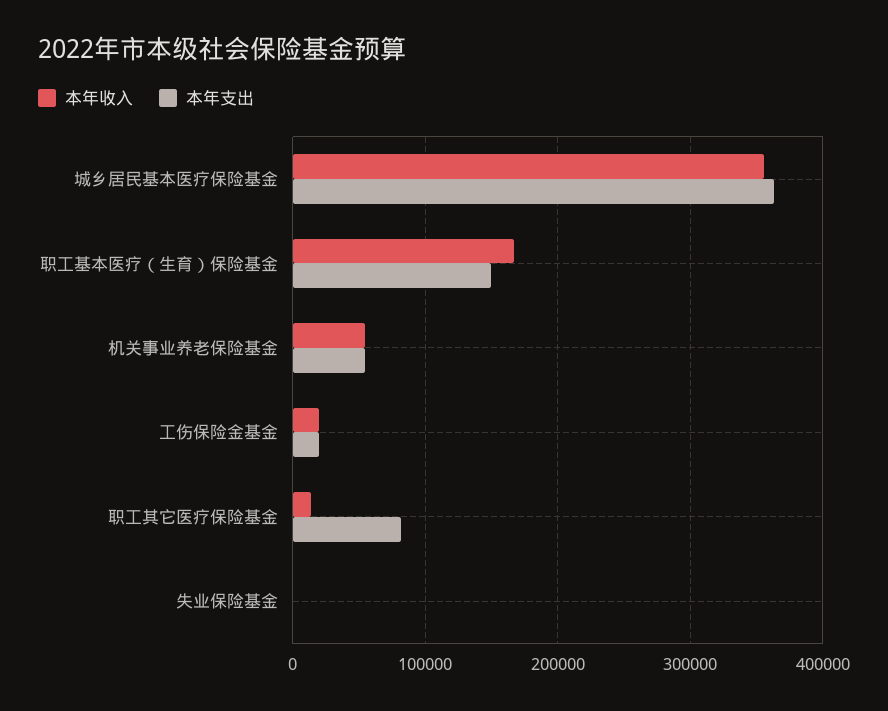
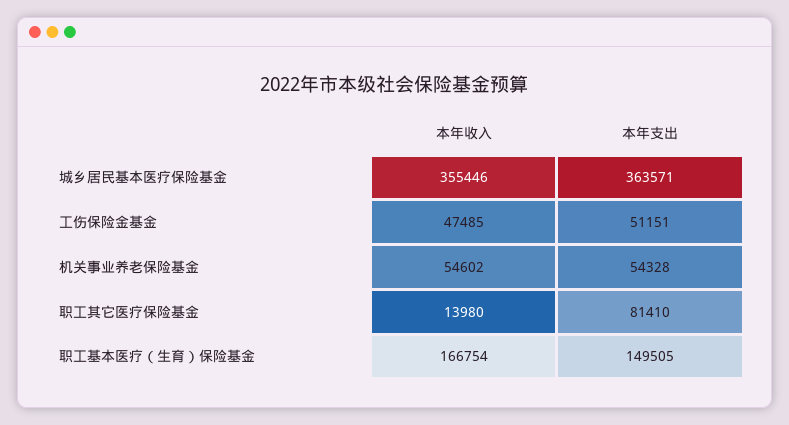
本年收入, 工伤保险金基金: 20000 -> 47485
本年支出, 工伤保险金基金: 20000 -> 51151
本年收入, 失业保险基金: 0 -> none
本年支出, 失业保险基金: 0 -> none

